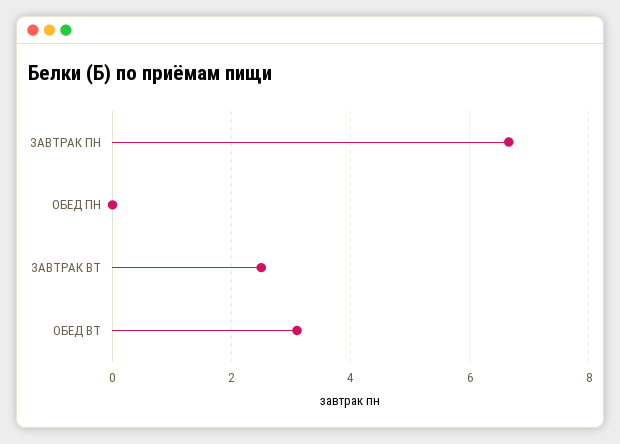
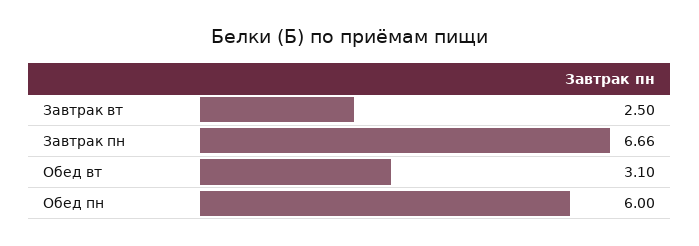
ОБЕД ПН: 0 -> 6

